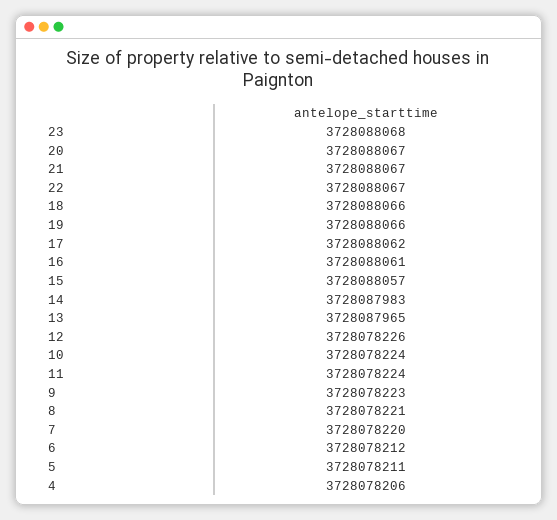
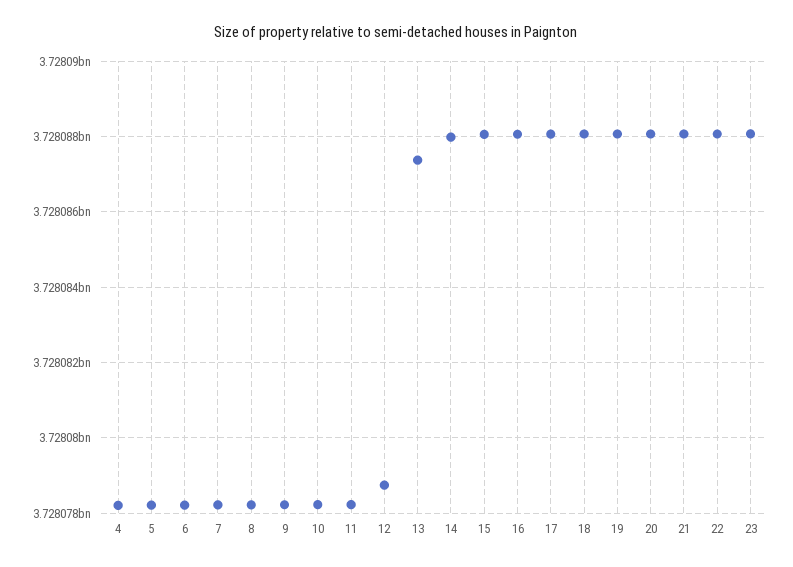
13: 3728087965 -> 3728087400
12: 3728078226 -> 3728078800

